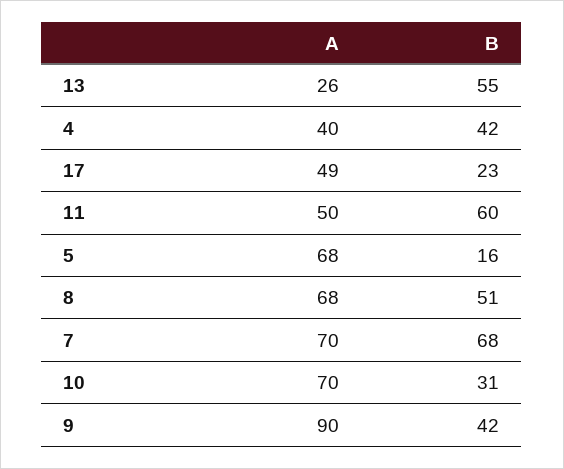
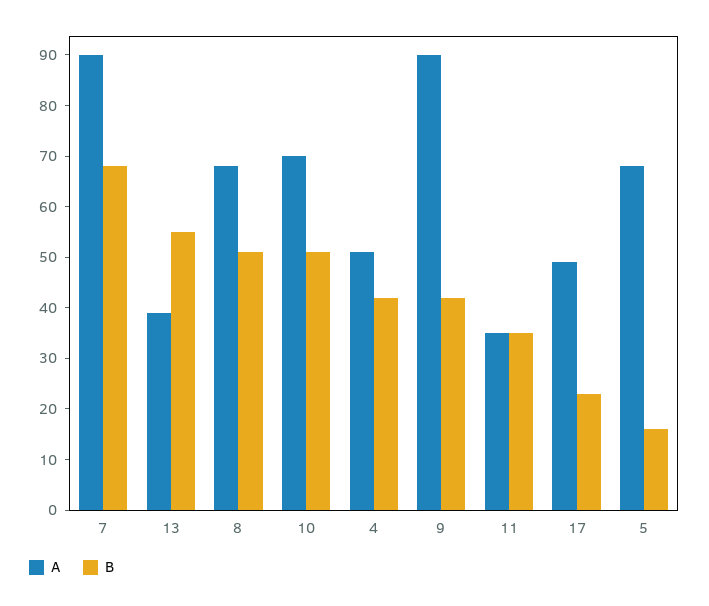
A, 13: 26 -> 40
A, 4: 40 -> 50
A, 11: 50 -> 35
B, 11: 60 -> 35
A, 7: 70 -> 90
B, 10: 31 -> 50

